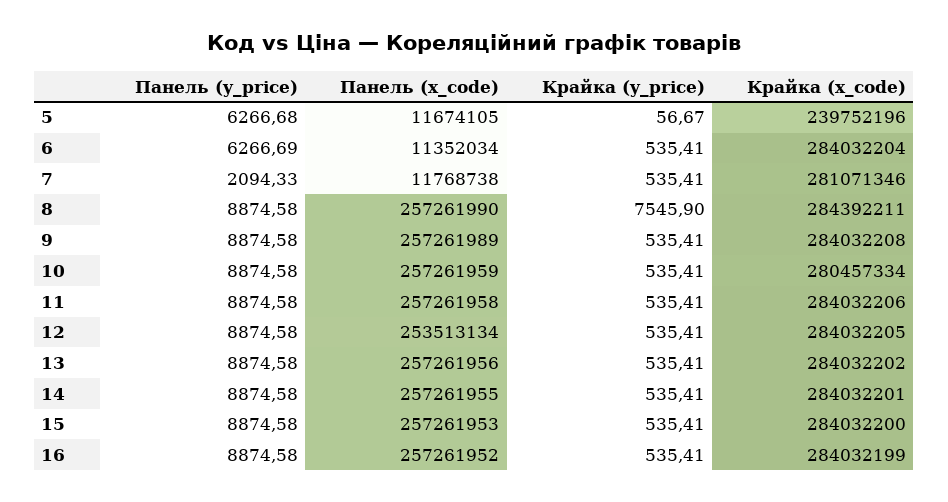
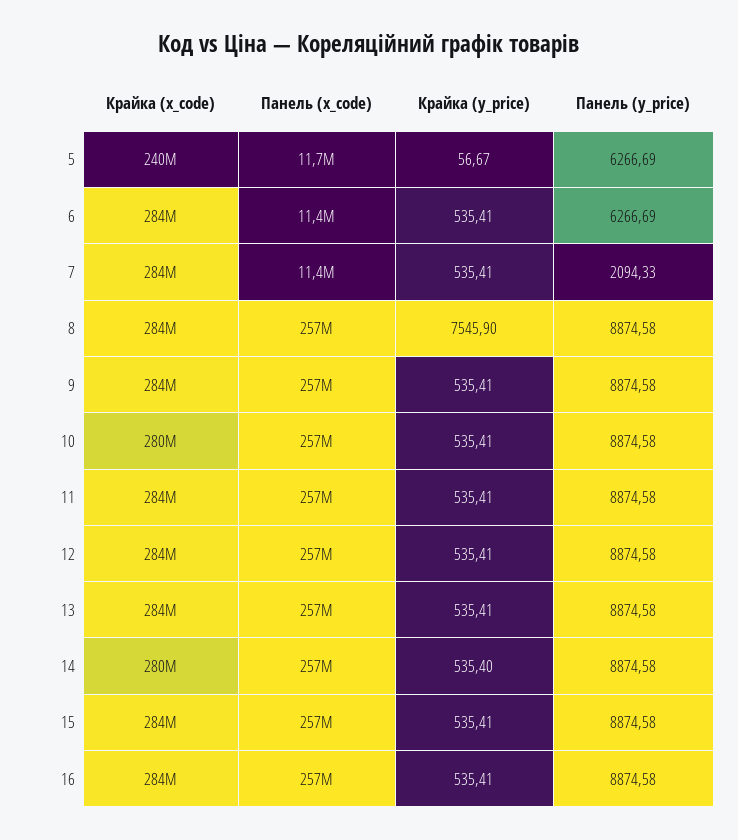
Панель (y_price), 5: 6266.68 -> 6266.69
Панель (x_code), 7: 11768738 -> 11400000
Крайка (x_code), 7: 281071346 -> 284000000
Панель (x_code), 12: 253513134 -> 257000000
Крайка (y_price), 14: 535.41 -> 535.4
Крайка (x_code), 14: 284032201 -> 280000000

